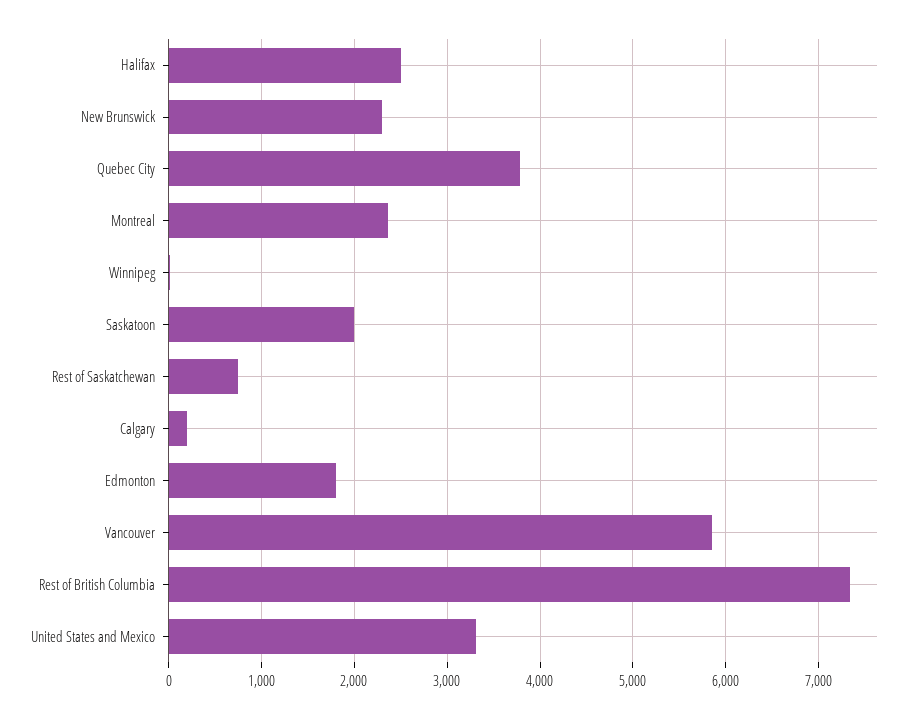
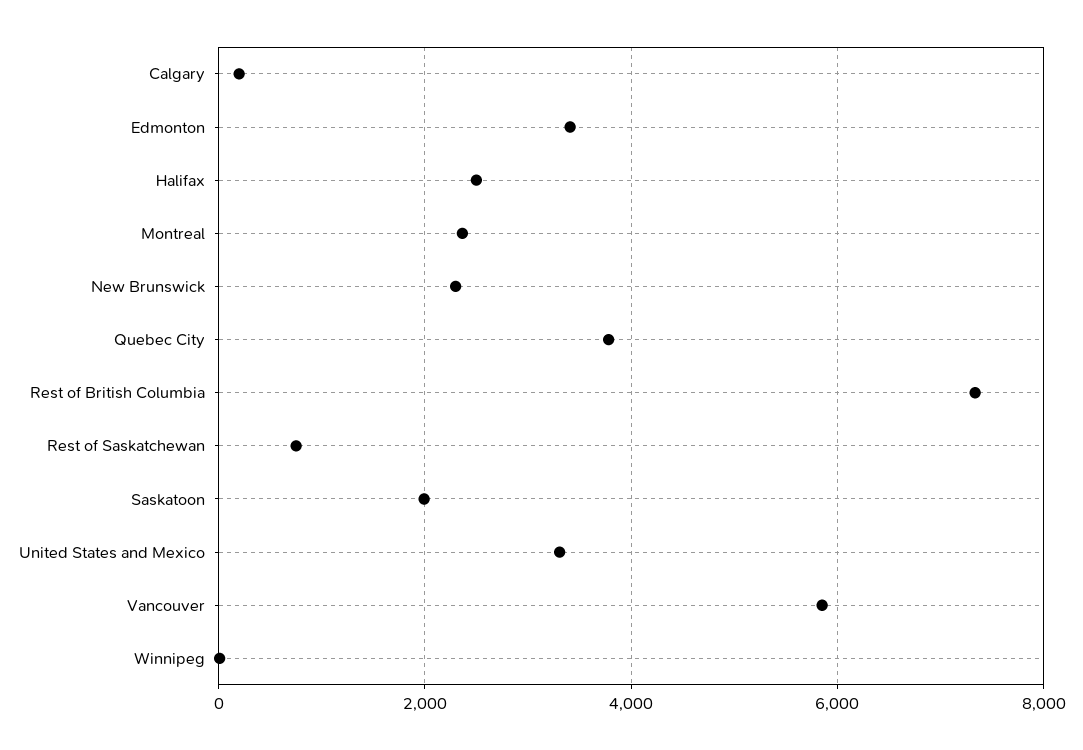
Edmonton: 1800 -> 3400

